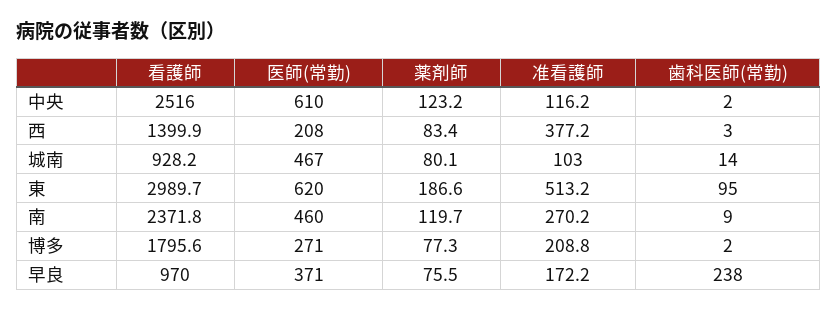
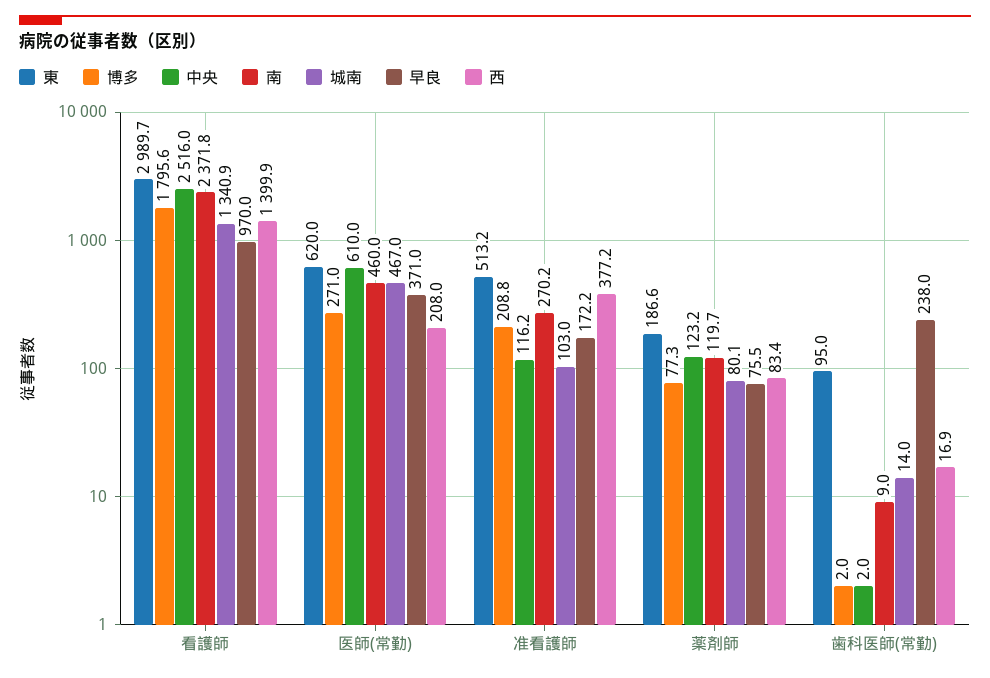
西, 歯科医師(常勤): 3 -> 16.9
城南, 看護師: 928.2 -> 1340.9

